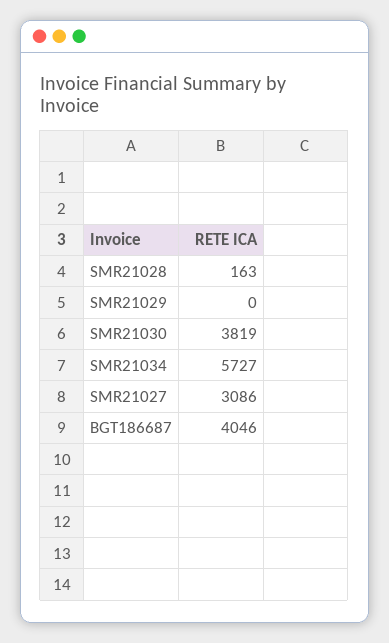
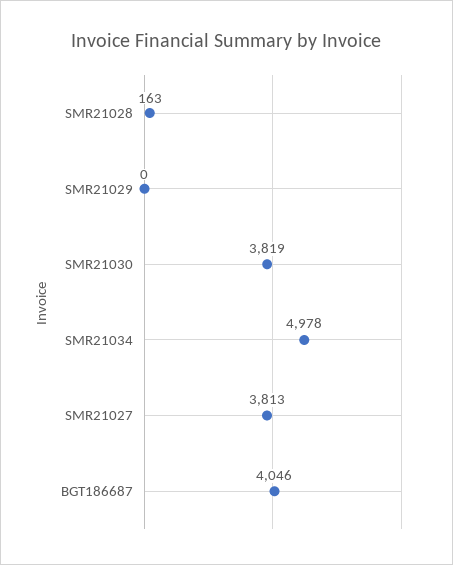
SMR21034: 5727 -> 4978
SMR21027: 3086 -> 3813

